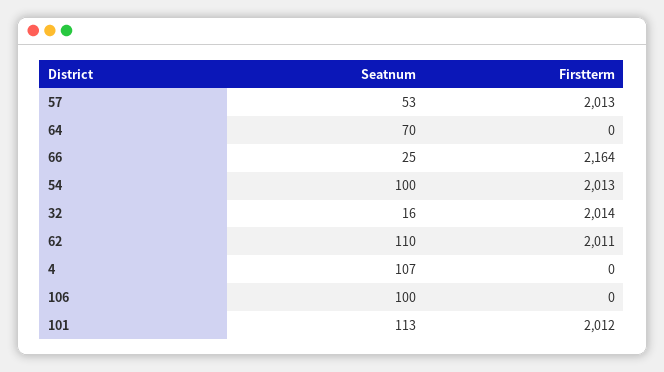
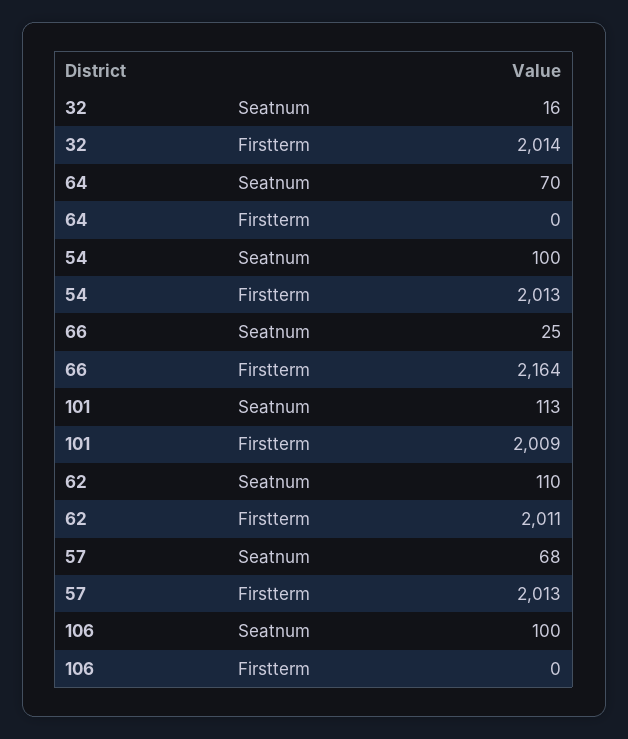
Seatnum, 57: 53 -> 68
Seatnum, 4: 107 -> none
Firstterm, 4: 0 -> none
Firstterm, 101: 2012 -> 2009

